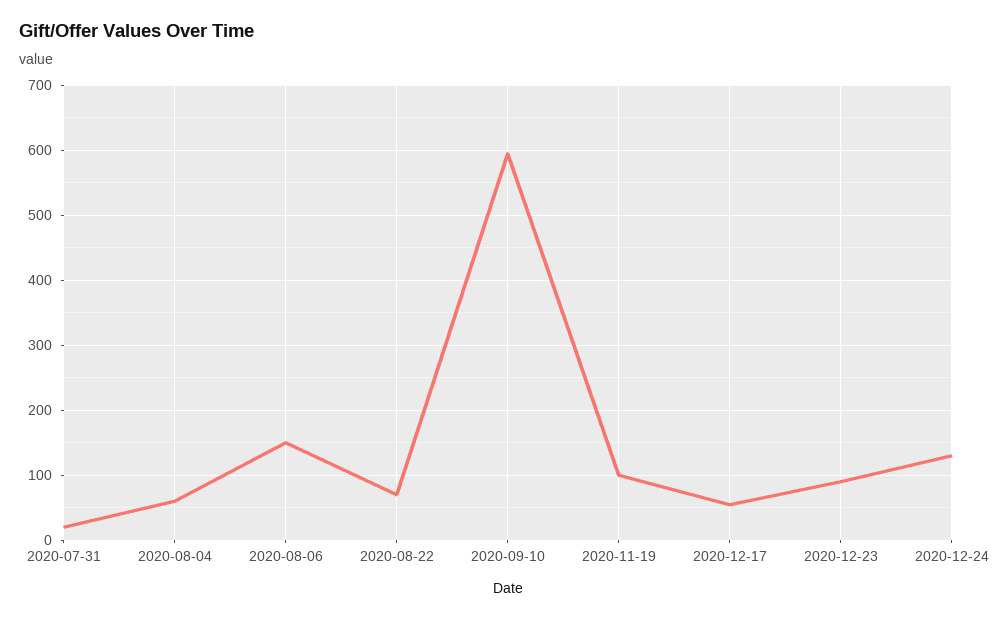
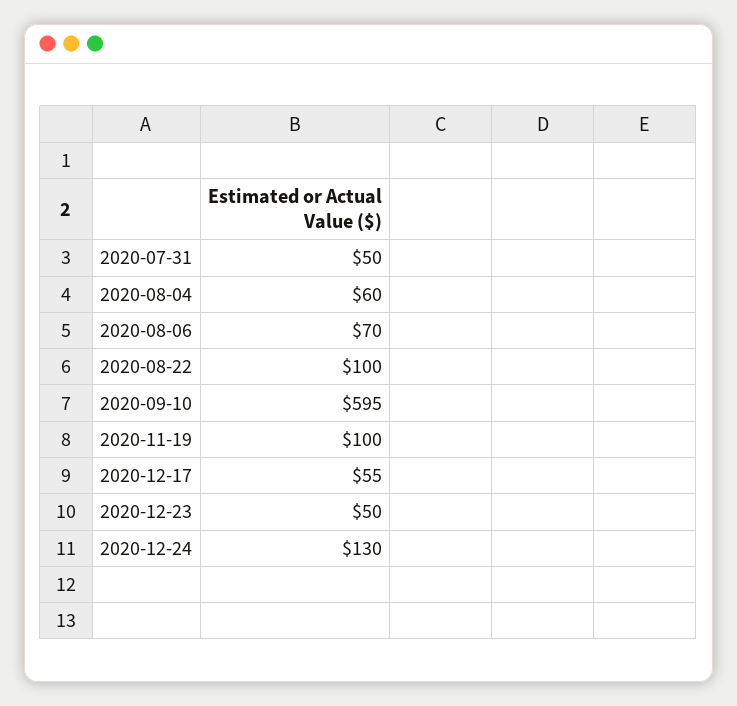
2020-07-31: 20 -> 50
2020-08-06: 150 -> 70
2020-08-22: 70 -> 100
2020-12-23: 90 -> 50

